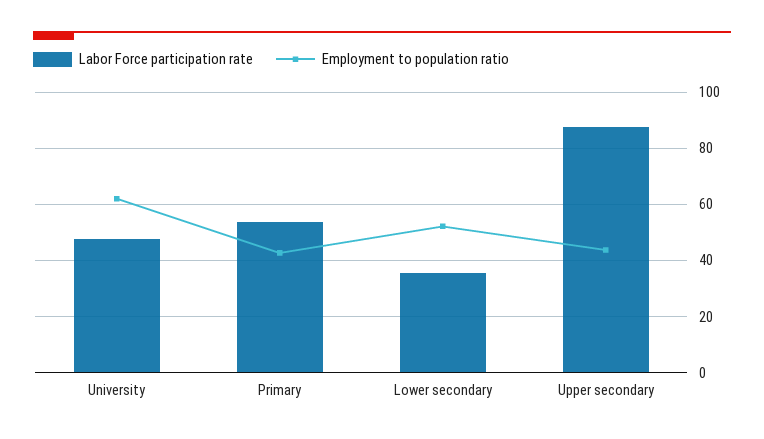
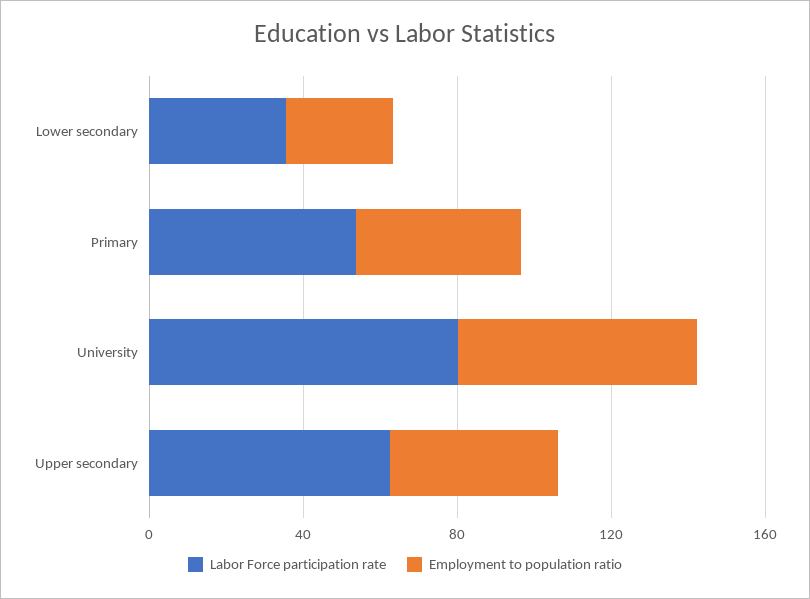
Labor Force participation rate, University: 47.5 -> 80
Employment to population ratio, Lower secondary: 52.5 -> 30
Labor Force participation rate, Upper secondary: 87.5 -> 60

